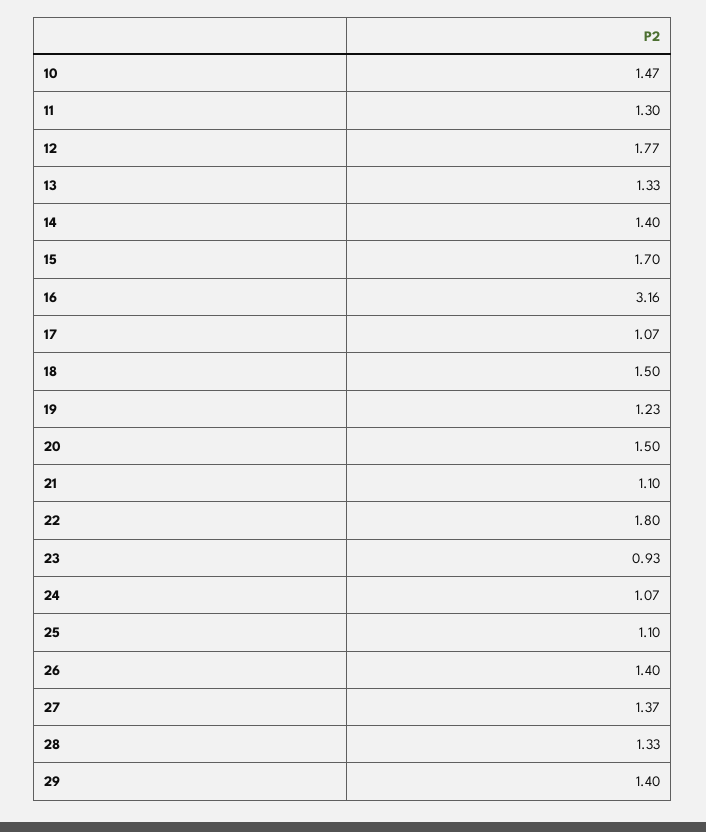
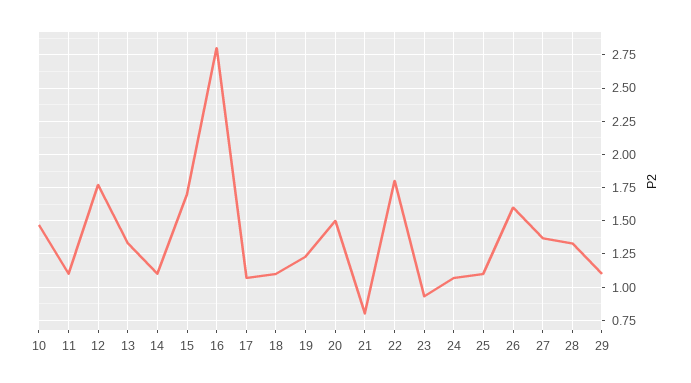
11: 1.3 -> 1.1
14: 1.4 -> 1.1
16: 3.16 -> 2.8
18: 1.5 -> 1.1
21: 1.1 -> 0.8
26: 1.4 -> 1.6
29: 1.4 -> 1.1

